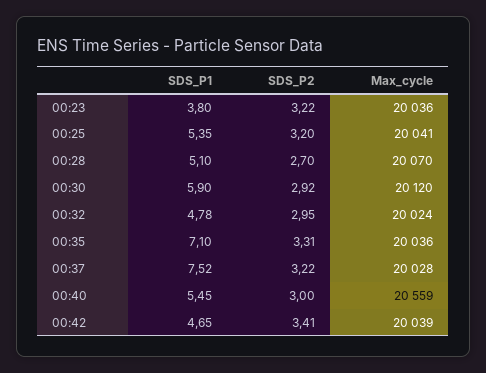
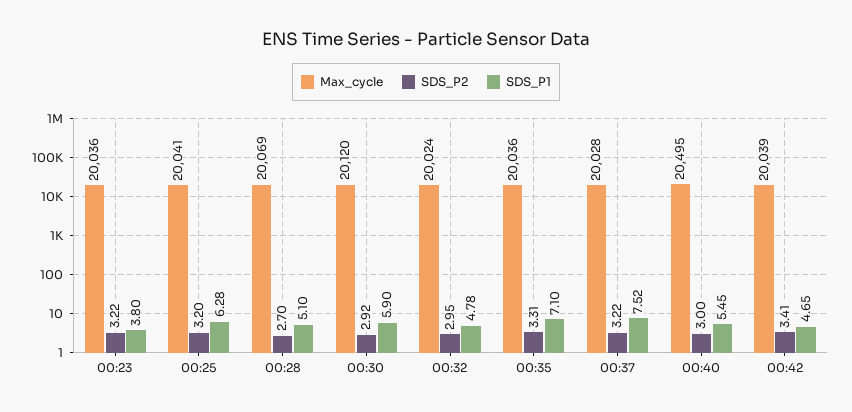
SDS_P1, 00:25: 5.35 -> 6.28
Max_cycle, 00:28: 20070 -> 20069
Max_cycle, 00:40: 20559 -> 20495

